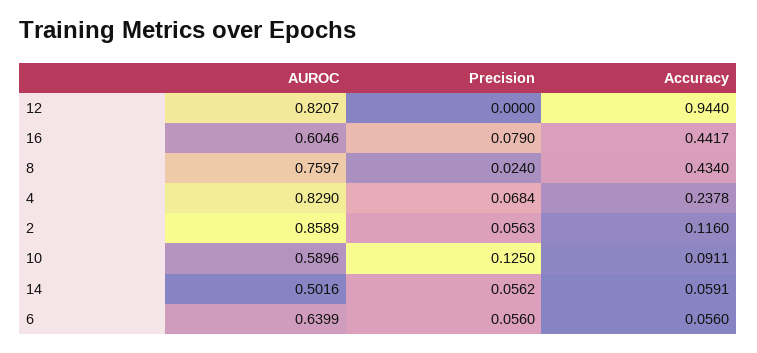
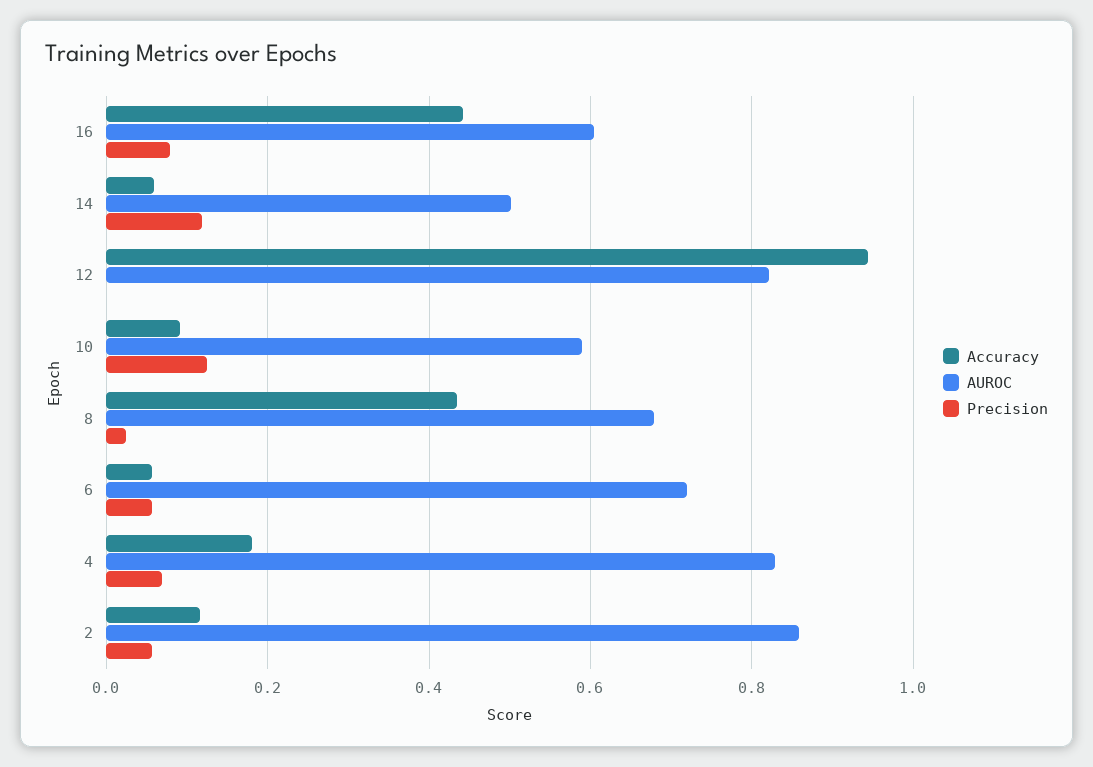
AUROC, 8: 0.7597 -> 0.68
Accuracy, 4: 0.2378 -> 0.18
Precision, 14: 0.0562 -> 0.12
AUROC, 6: 0.6399 -> 0.72

